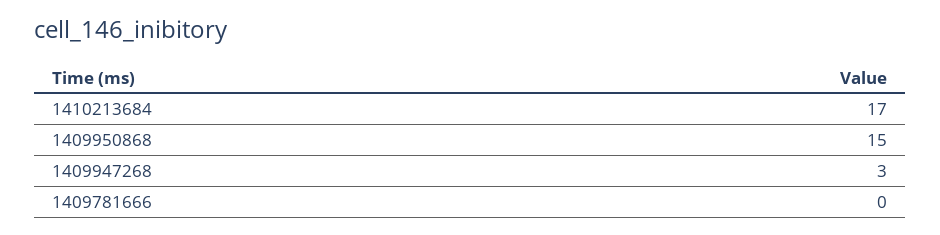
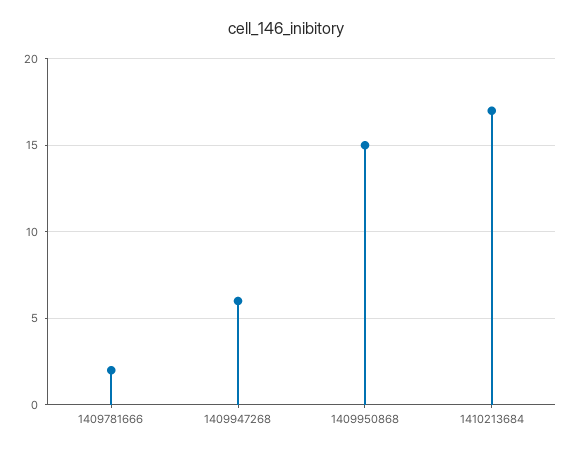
1409947268: 3 -> 6
1409781666: 0 -> 2

